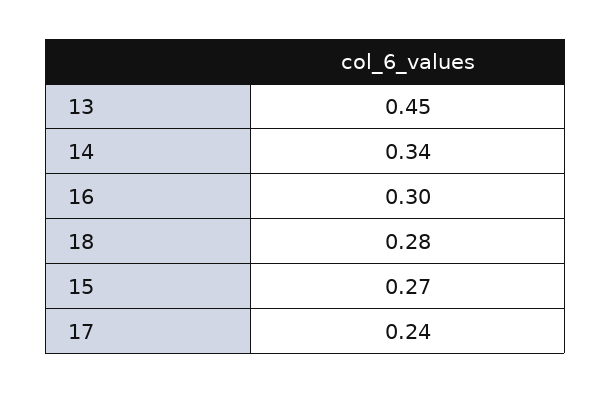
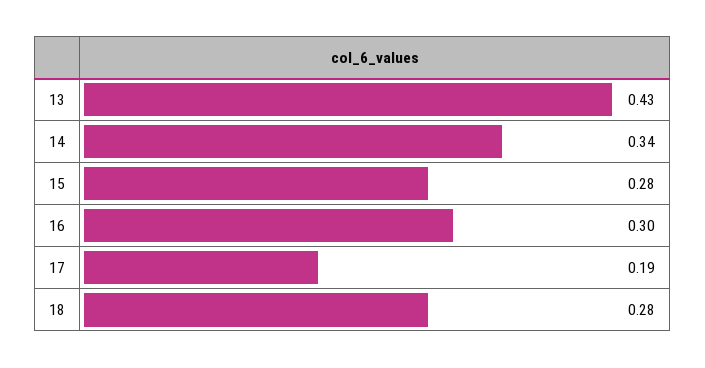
13: 0.45 -> 0.43
15: 0.27 -> 0.28
17: 0.24 -> 0.19

